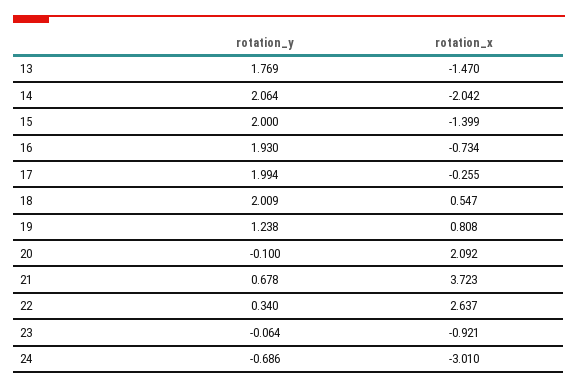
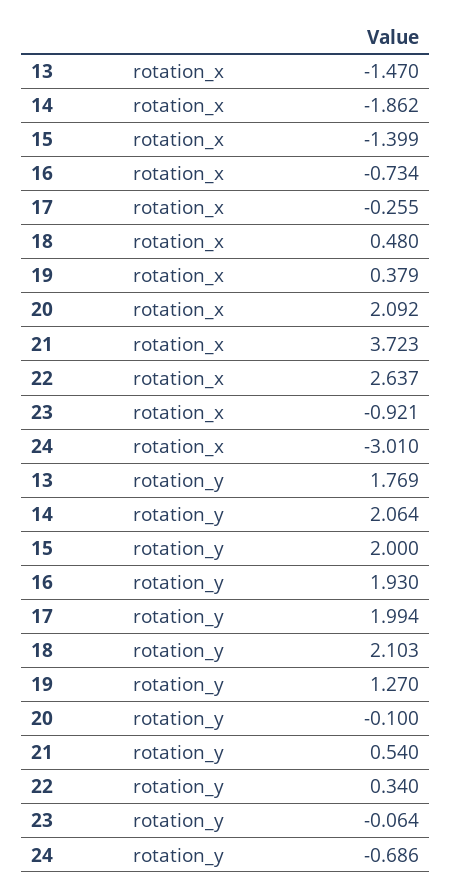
rotation_x, 14: -2.042 -> -1.862
rotation_y, 18: 2.009 -> 2.103
rotation_x, 18: 0.547 -> 0.48
rotation_y, 19: 1.238 -> 1.27
rotation_x, 19: 0.808 -> 0.379
rotation_y, 21: 0.678 -> 0.54

